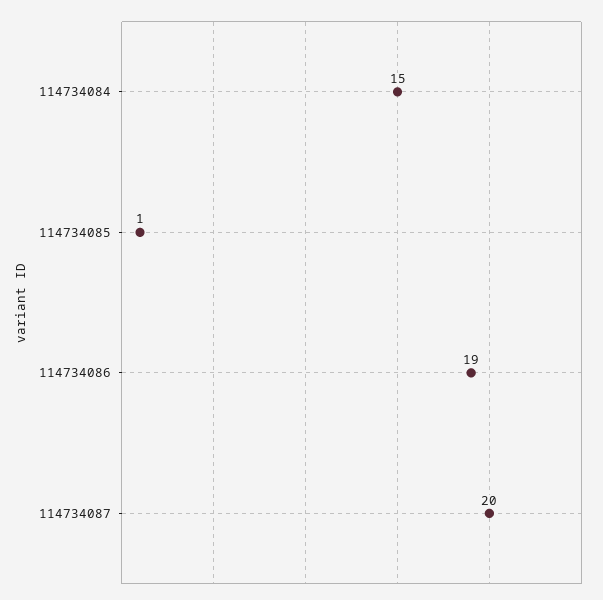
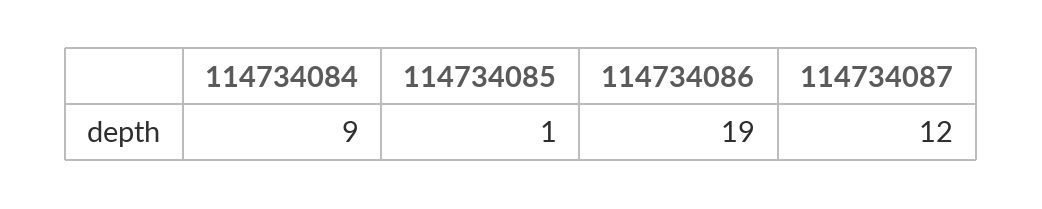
114734084: 15 -> 9
114734087: 20 -> 12

